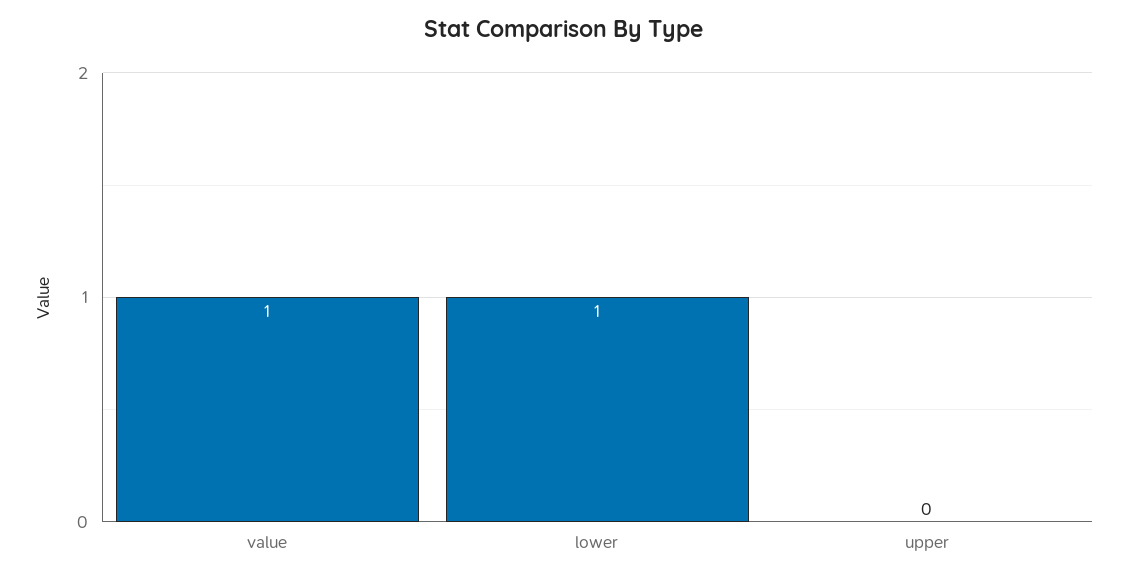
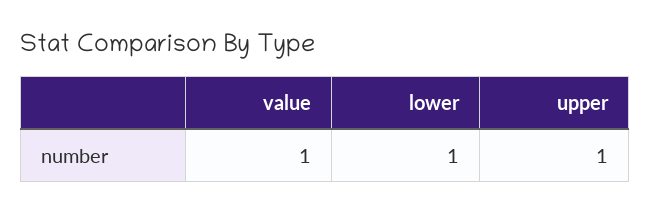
upper: 0 -> 1

